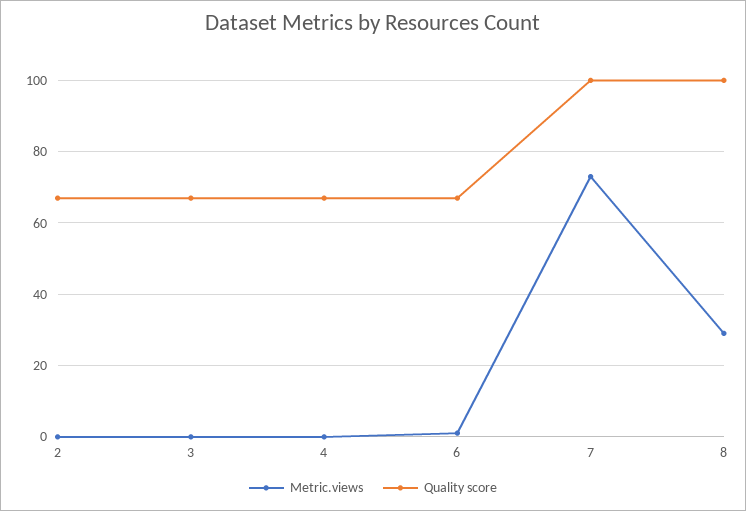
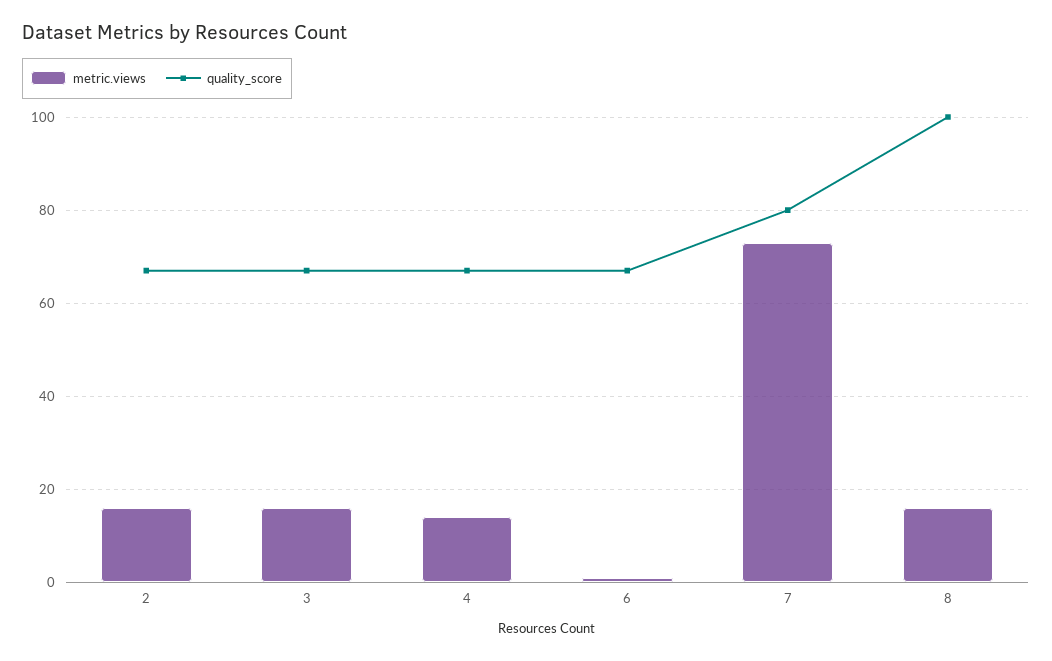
Metric.views, 2: 0 -> 15
Metric.views, 3: 0 -> 15
Metric.views, 4: 0 -> 15
Quality score, 7: 100 -> 80
Metric.views, 8: 30 -> 15

